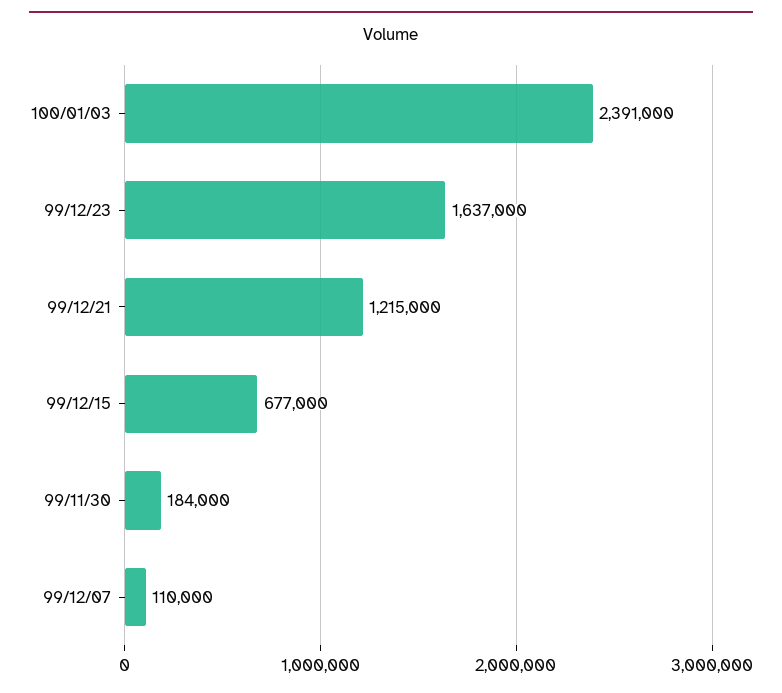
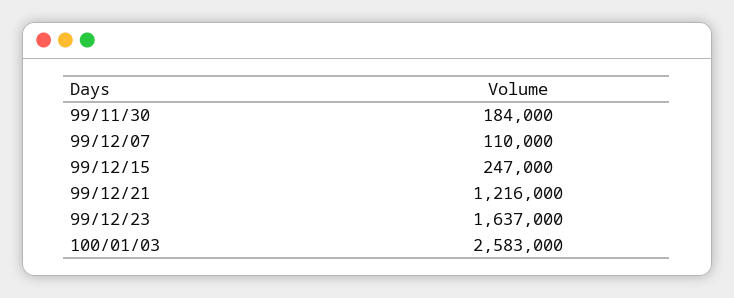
100/01/03: 2391000 -> 2583000
99/12/21: 1215000 -> 1216000
99/12/15: 677000 -> 247000

